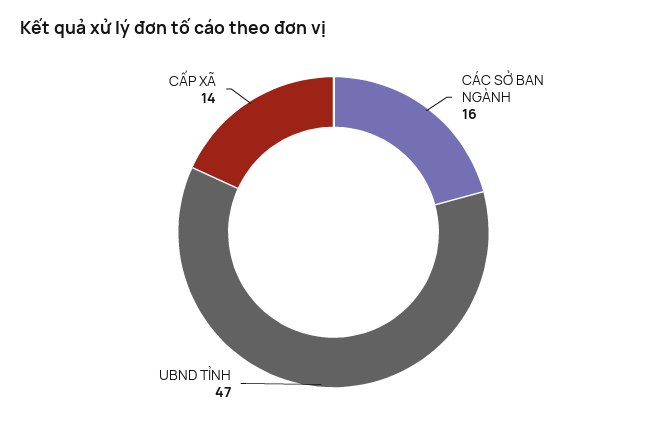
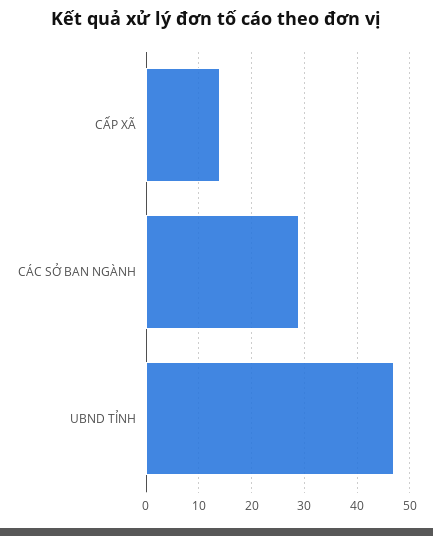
CÁC SỞ BAN NGÀNH: 16 -> 30

